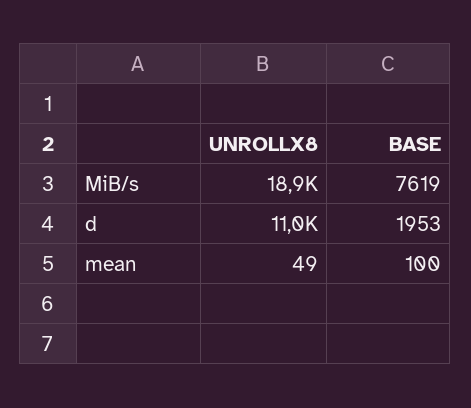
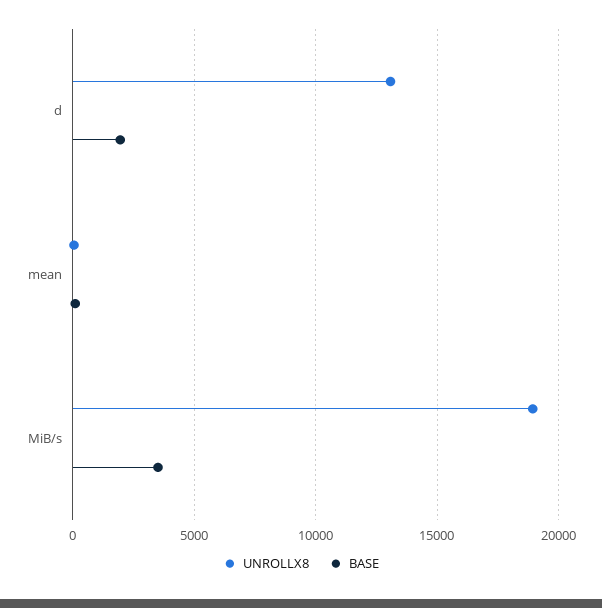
BASE, MiB/s: 7619 -> 3500
UNROLLX8, d: 11000 -> 13000

